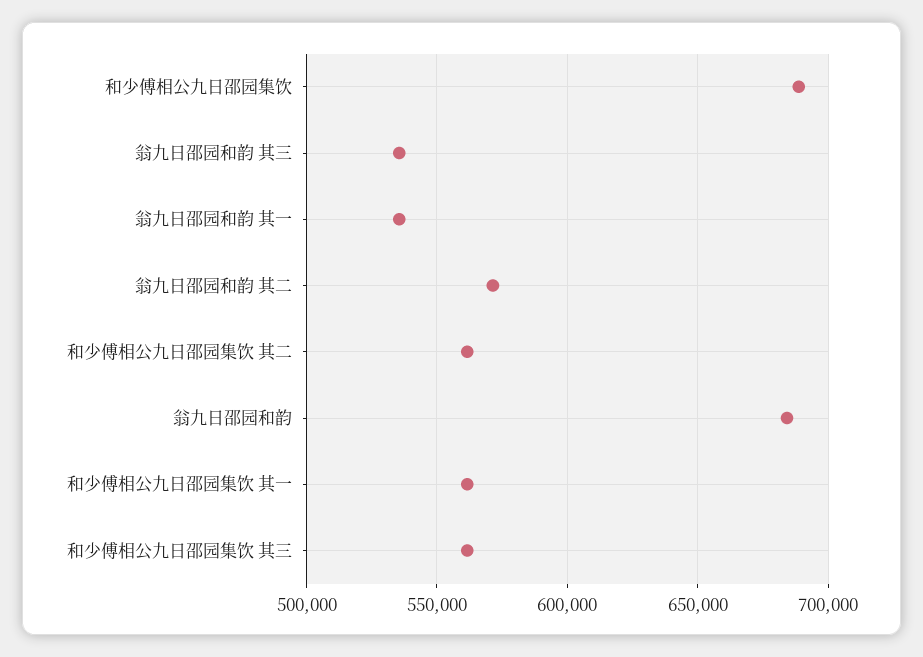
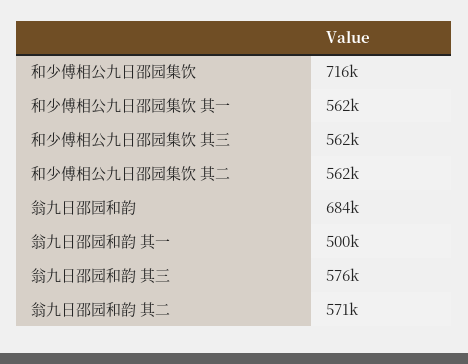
和少傅相公九日邵园集饮: 690000 -> 716000
翁九日邵园和韵 其三: 535000 -> 576000
翁九日邵园和韵 其一: 535000 -> 500000

